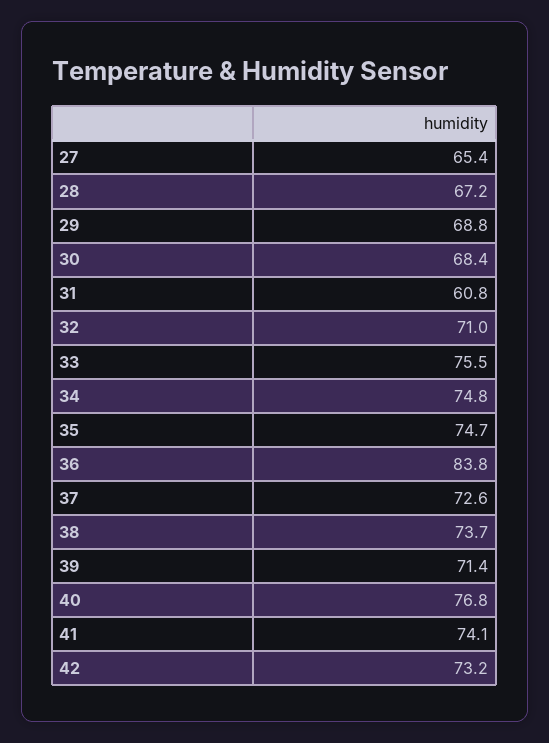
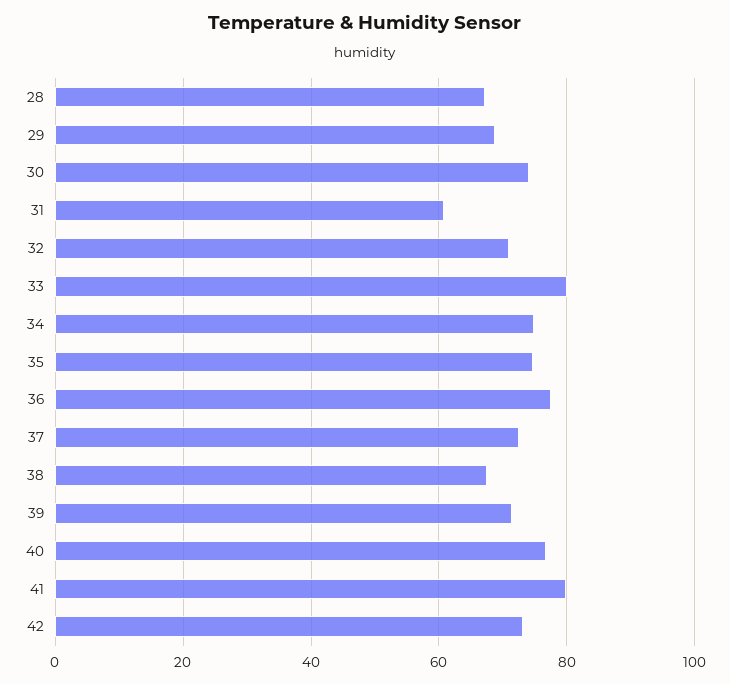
27: 65.4 -> none
30: 68.4 -> 74
33: 75.5 -> 80
36: 83.8 -> 78
38: 73.7 -> 68
41: 74.1 -> 80

